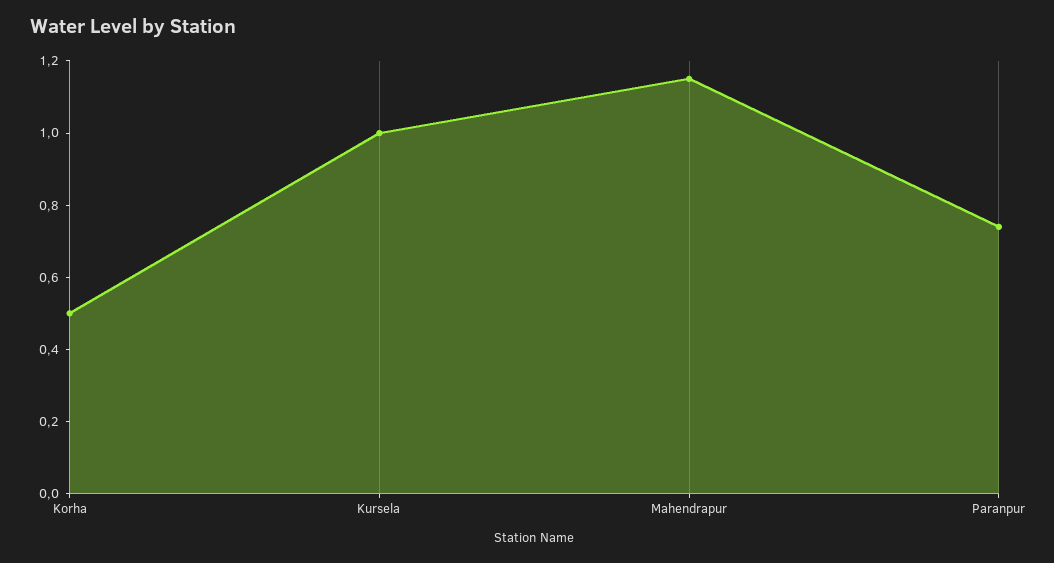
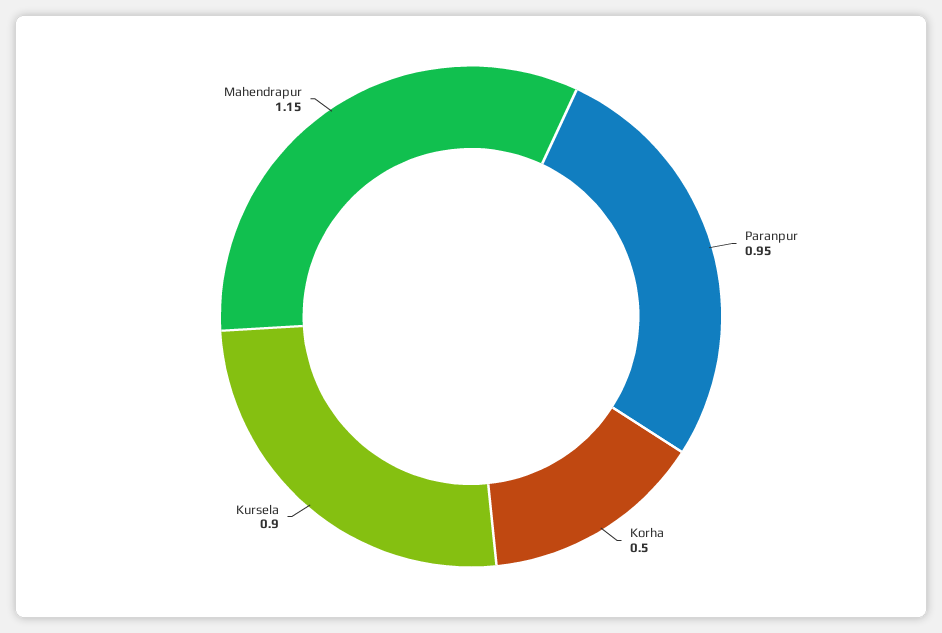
Kursela: 1 -> 0.9
Paranpur: 0.75 -> 0.95

